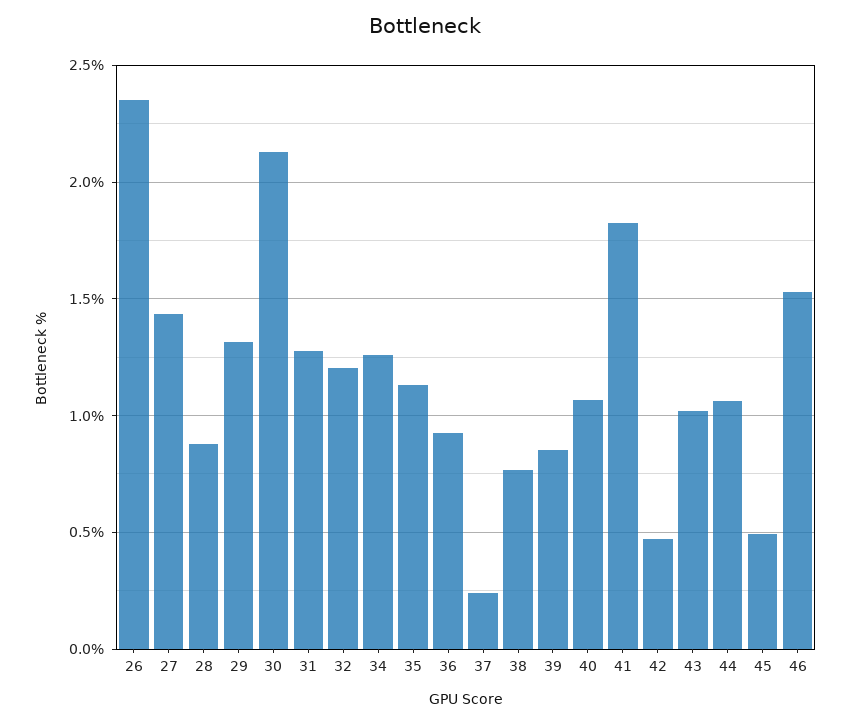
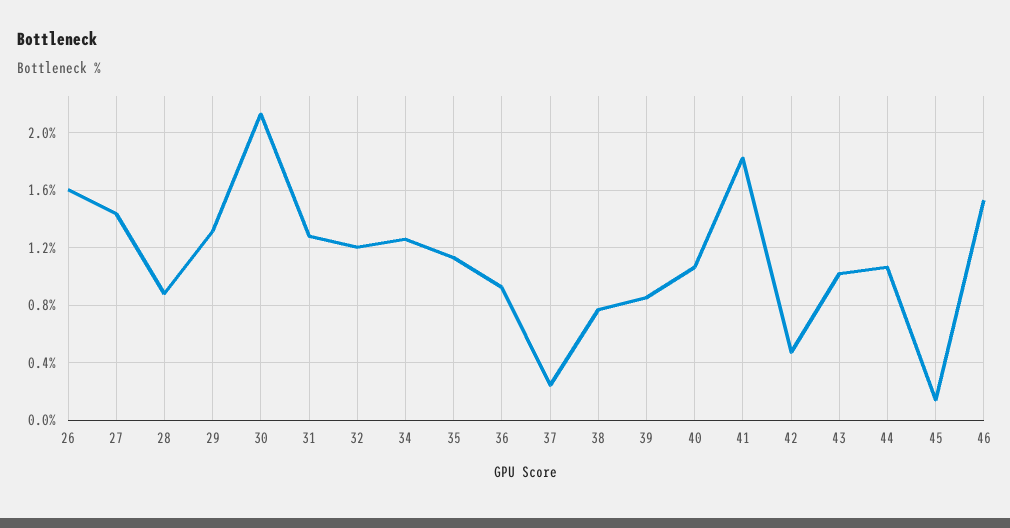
26: 2.35 -> 1.6
45: 0.5 -> 0.15

